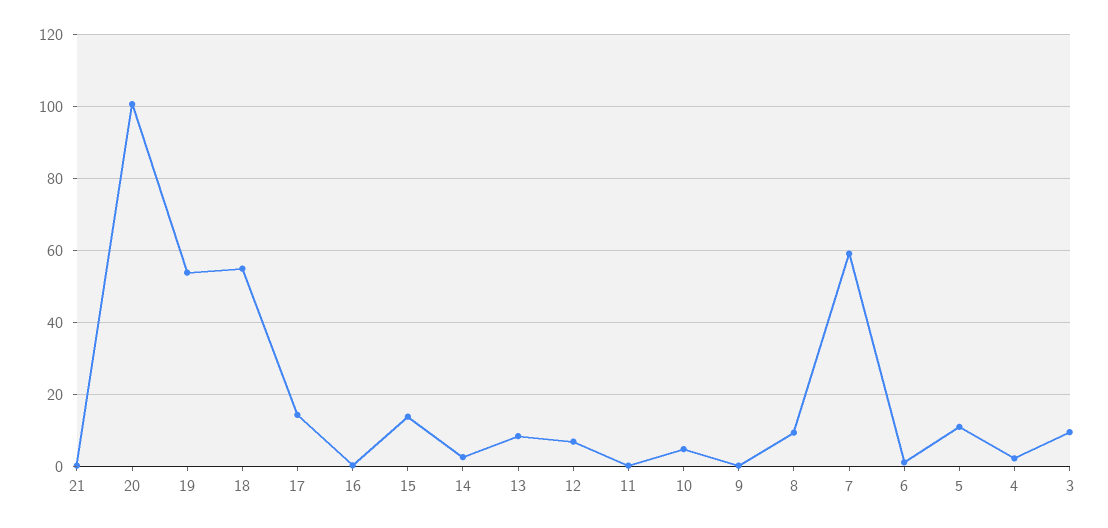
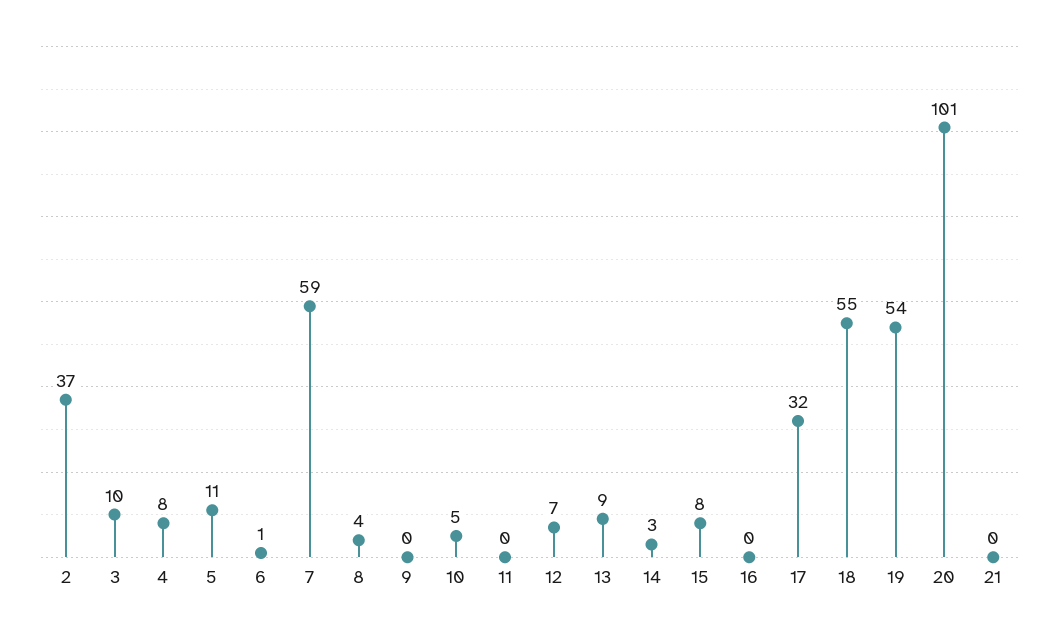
17: 14 -> 32
15: 14 -> 8
8: 10 -> 4
4: 2 -> 8
2: none -> 37

